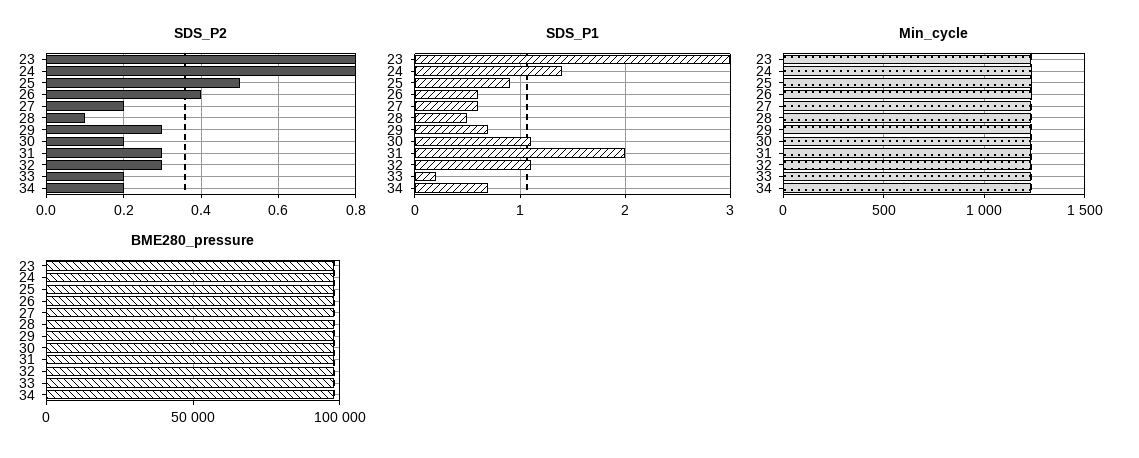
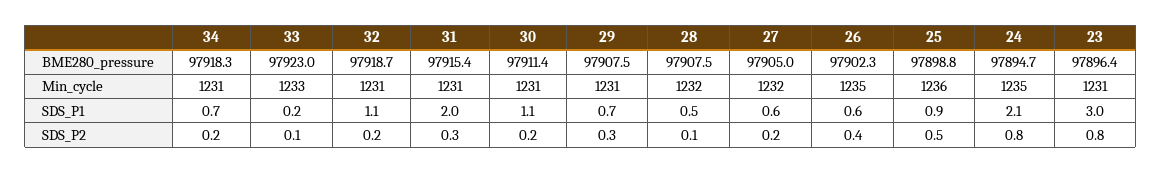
SDS_P2, 32: 0.3 -> 0.2
SDS_P2, 33: 0.2 -> 0.1
SDS_P1, 24: 1.4 -> 2.1

